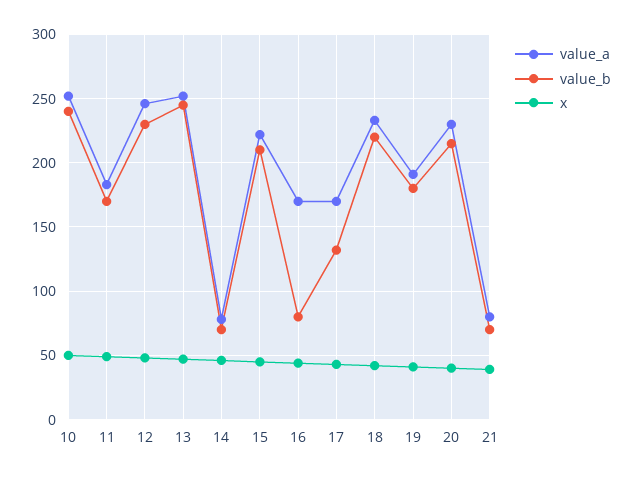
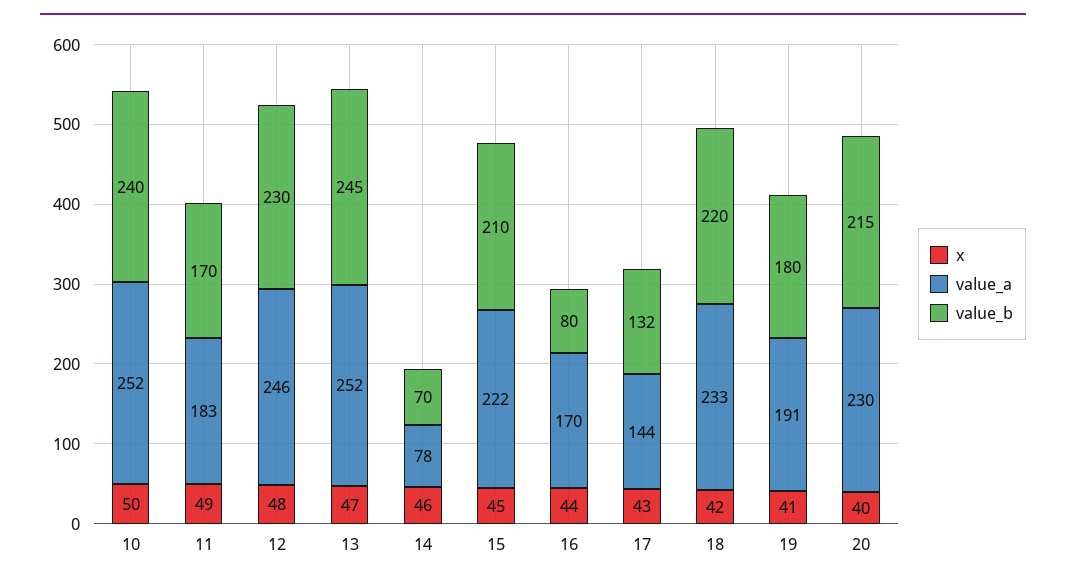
value_a, 17: 170 -> 144
value_a, 21: 80 -> none
value_b, 21: 70 -> none
x, 21: 40 -> none

